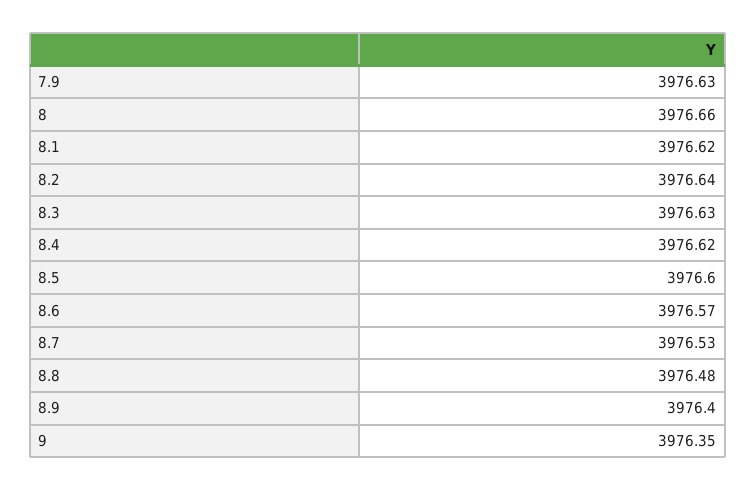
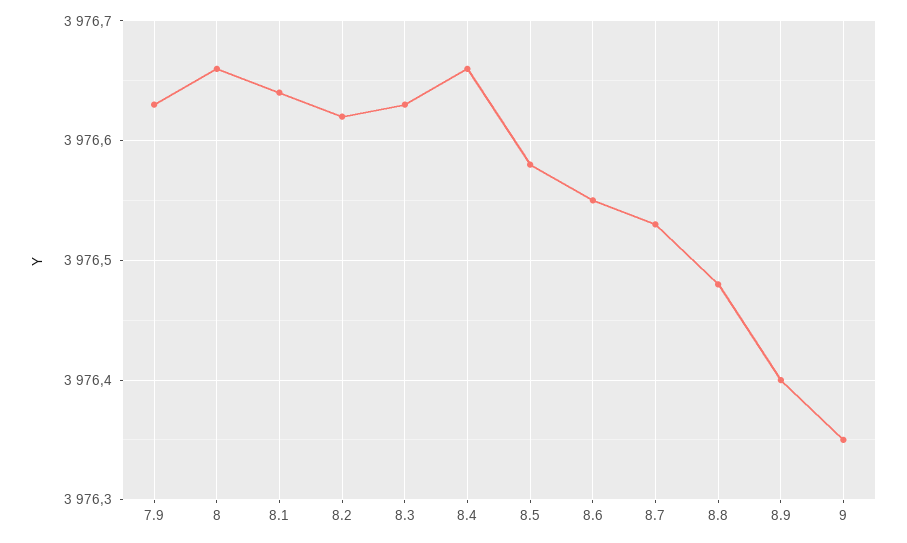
8.1: 3976.62 -> 3976.64
8.2: 3976.64 -> 3976.62
8.4: 3976.62 -> 3976.66
8.5: 3976.6 -> 3976.58
8.6: 3976.57 -> 3976.55

